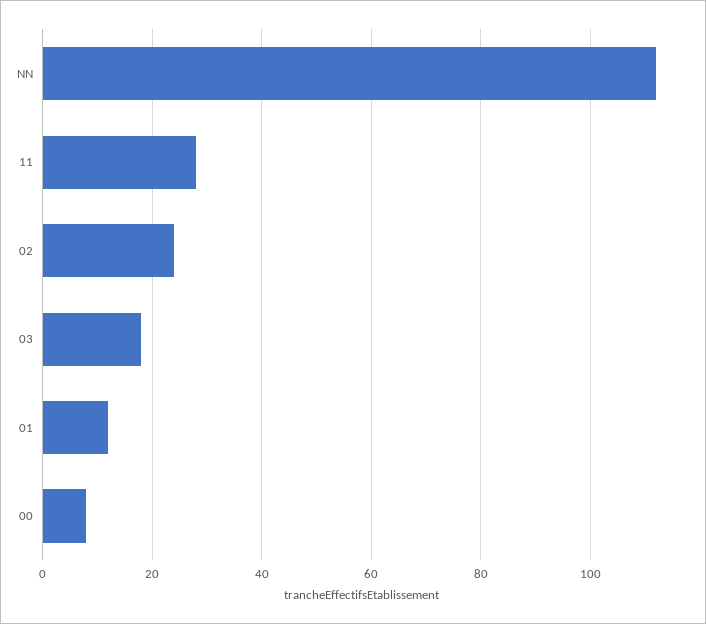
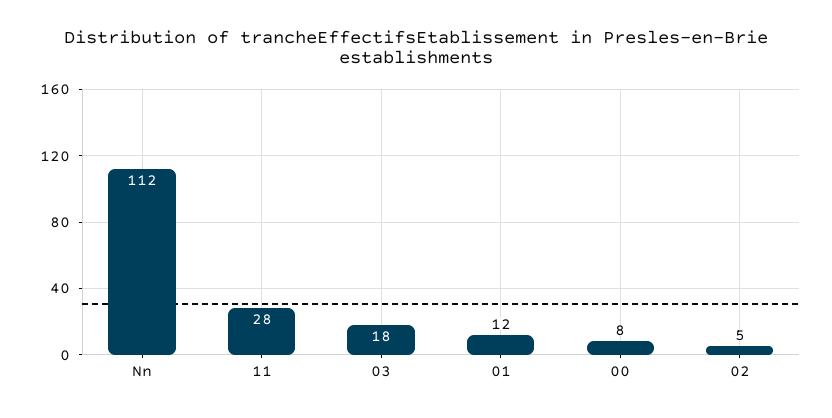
02: 25 -> 5

